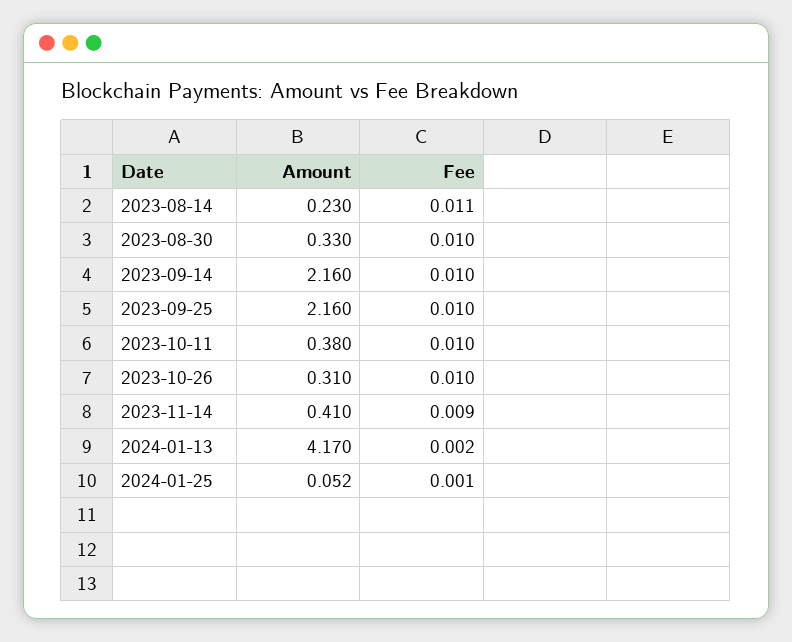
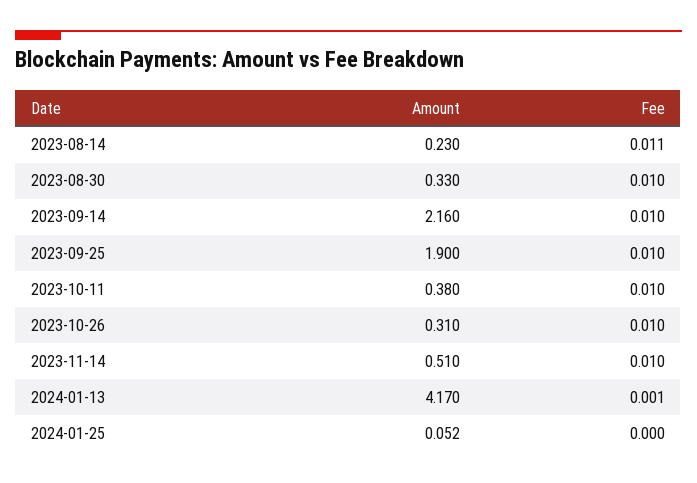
Amount, 2023-09-25: 2.16 -> 1.9
Amount, 2023-11-14: 0.41 -> 0.51
Fee, 2023-11-14: 0.009 -> 0.01
Fee, 2024-01-13: 0.002 -> 0.001
Fee, 2024-01-25: 0.001 -> 0

